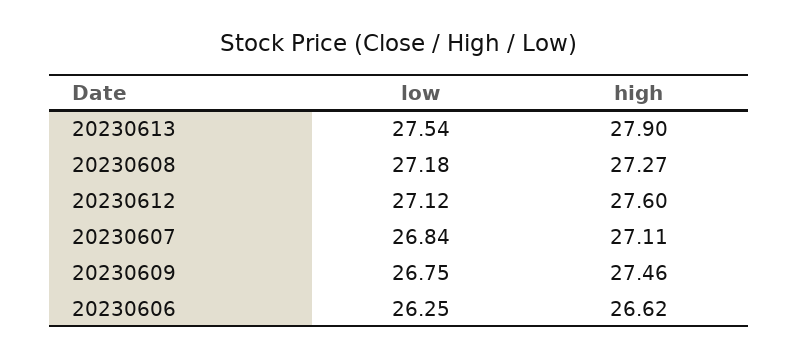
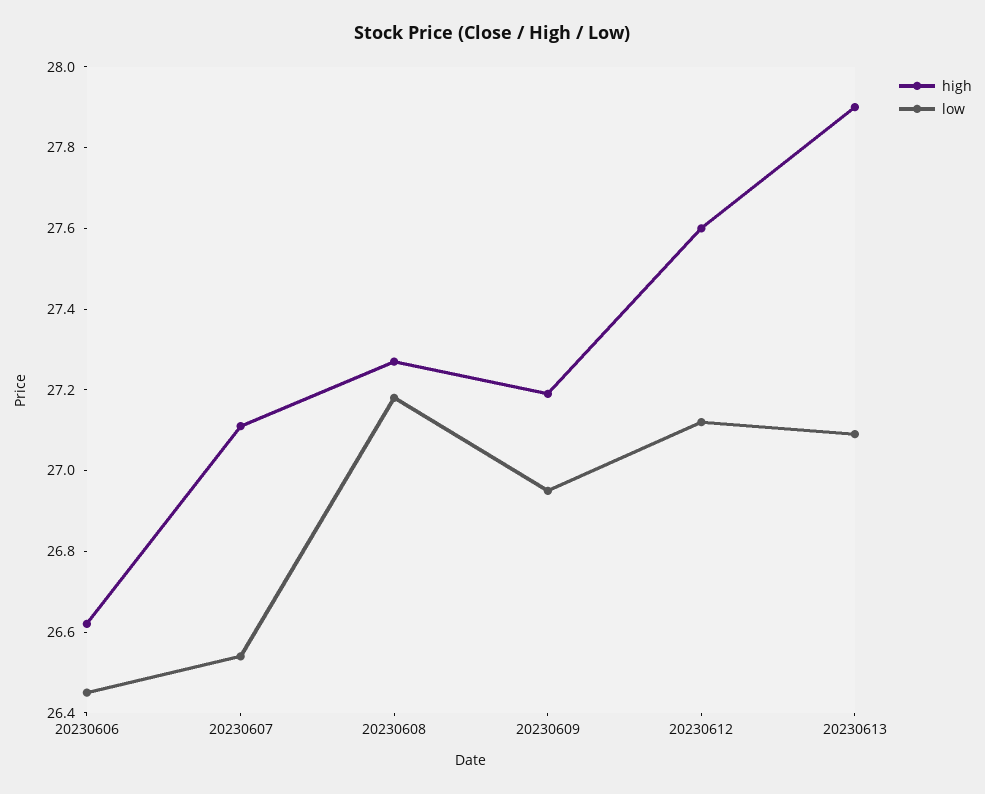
low, 20230613: 27.54 -> 27.1
low, 20230607: 26.84 -> 26.55
low, 20230609: 26.75 -> 26.95
high, 20230609: 27.46 -> 27.2
low, 20230606: 26.25 -> 26.45

